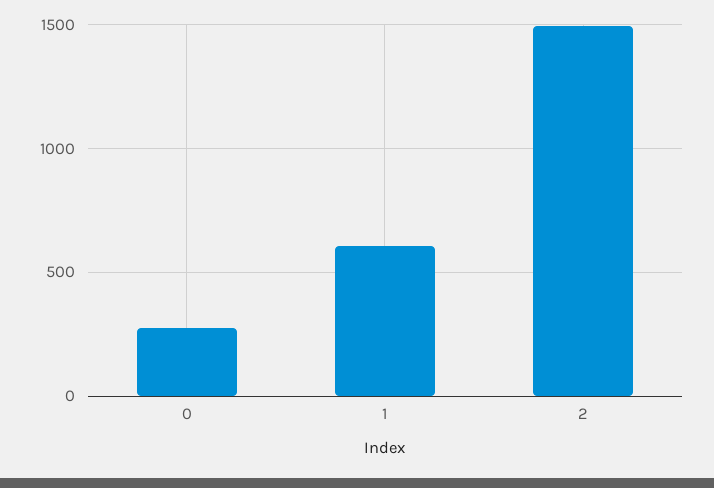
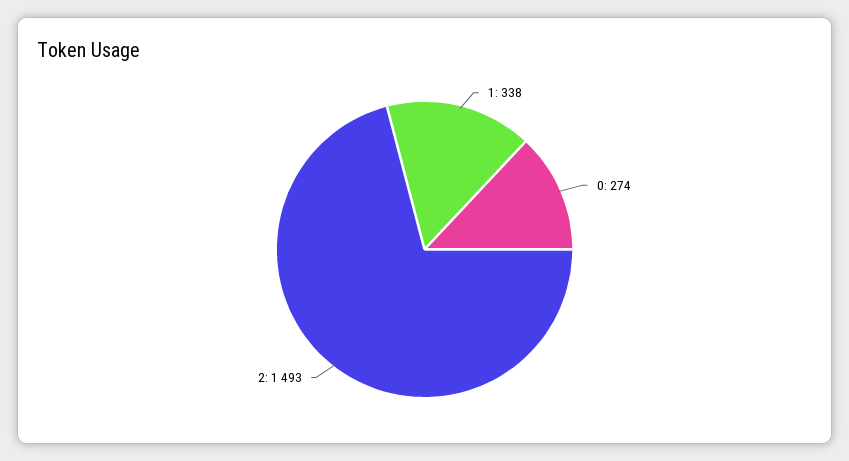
1: 600 -> 338

